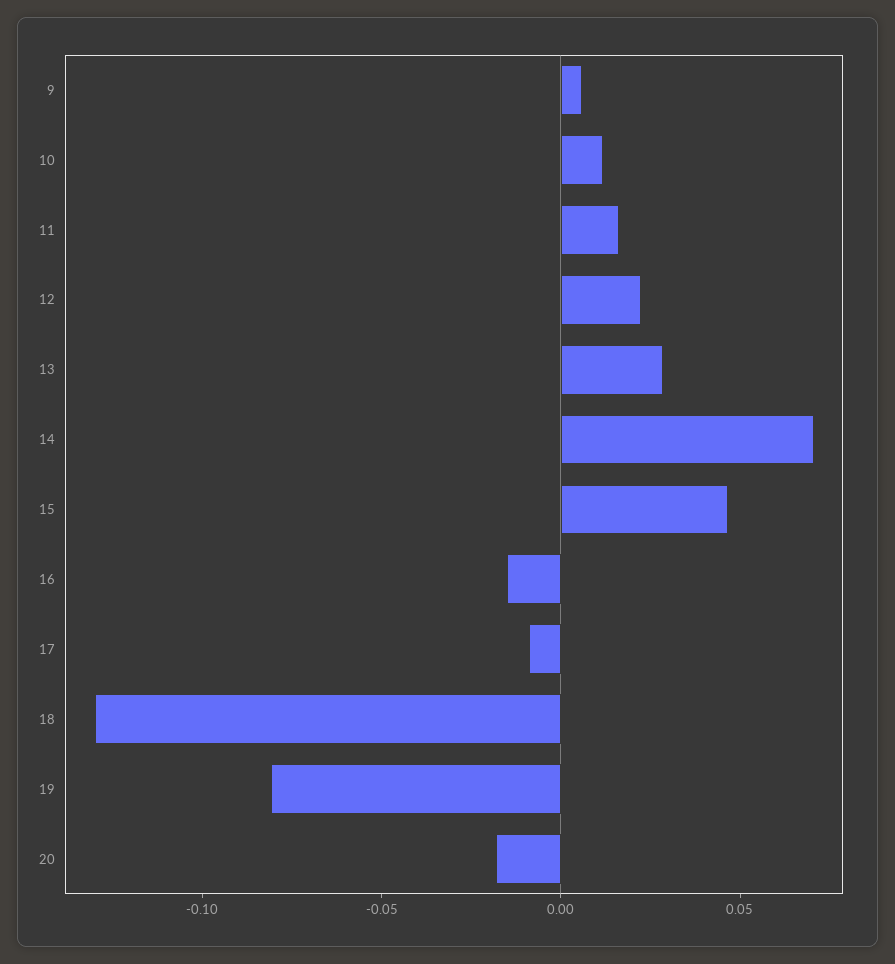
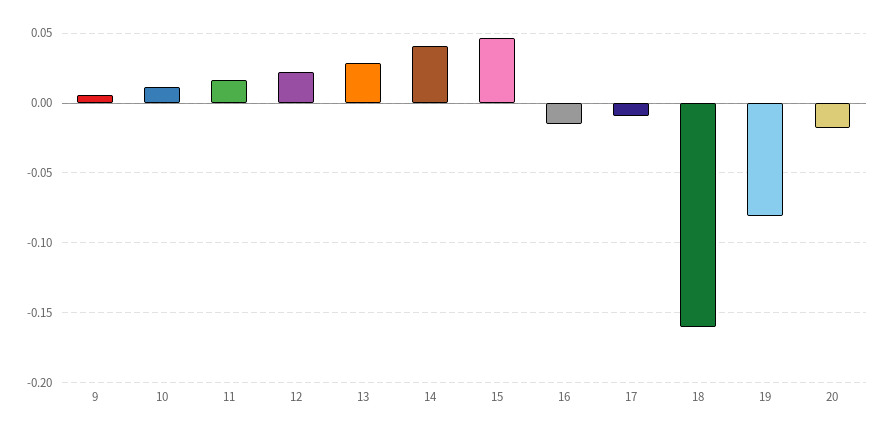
14: 0.07 -> 0.04
18: -0.13 -> -0.16

